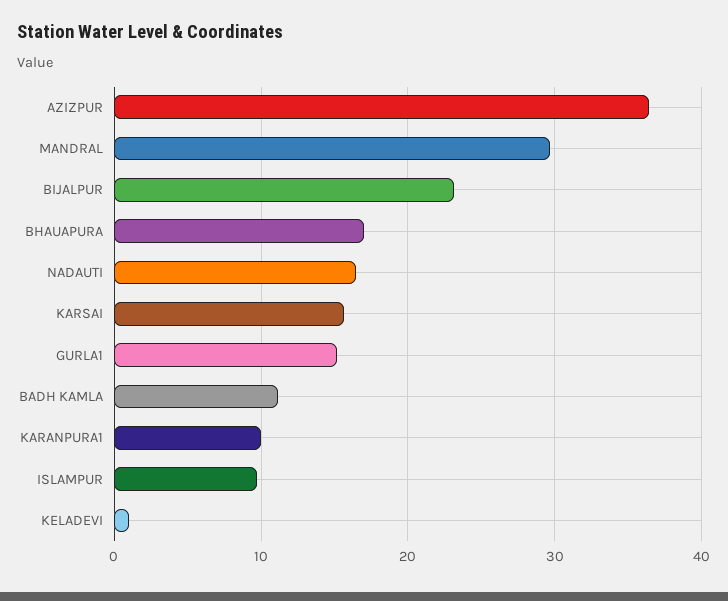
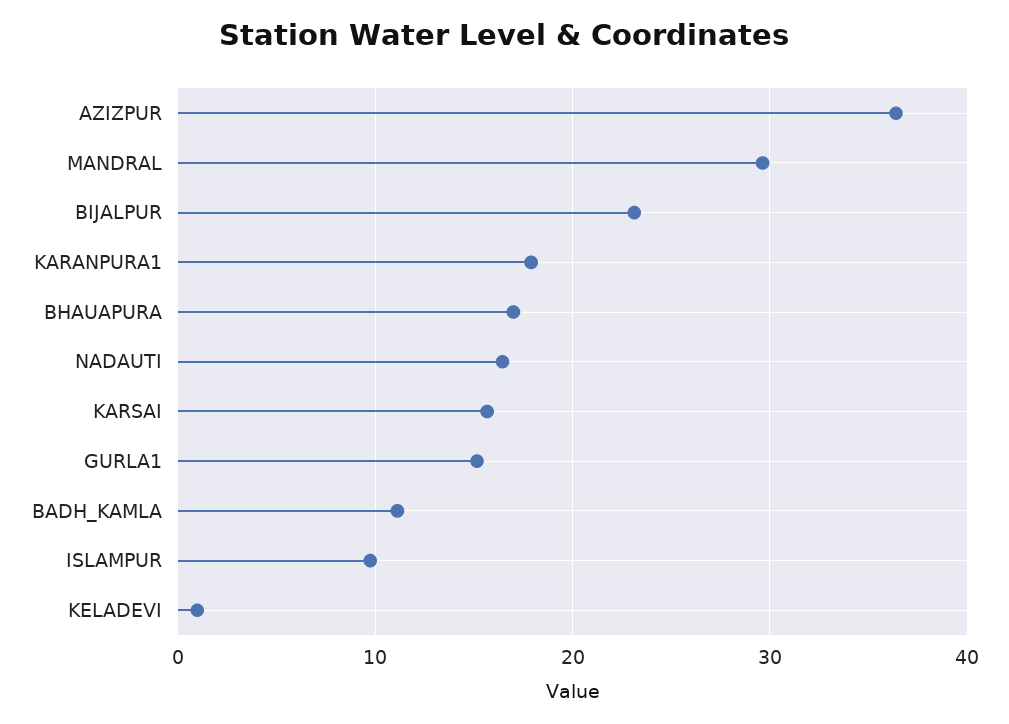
KARANPURA1: 10 -> 18

